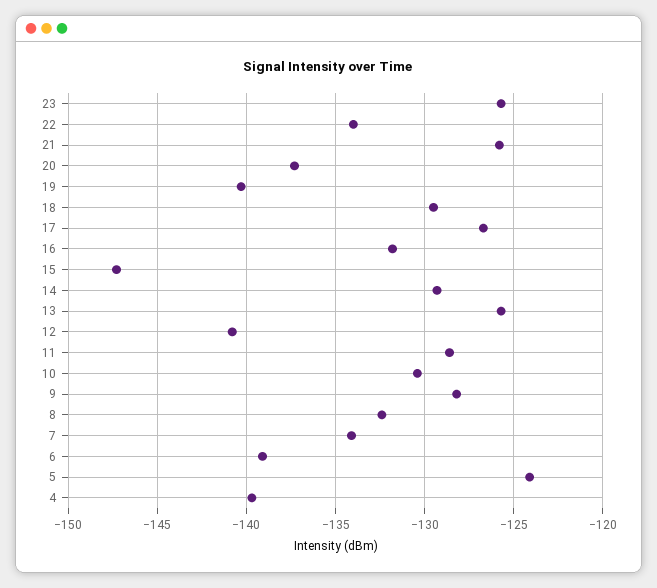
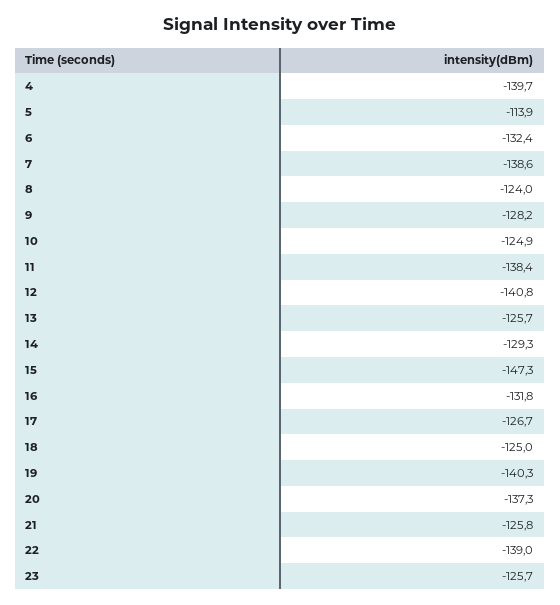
22: -134 -> -139
18: -129.5 -> -125
11: -128.5 -> -138.4
10: -130.5 -> -124.9
8: -132.5 -> -124
7: -134 -> -138.6
6: -139 -> -132.4
5: -124 -> -113.9

